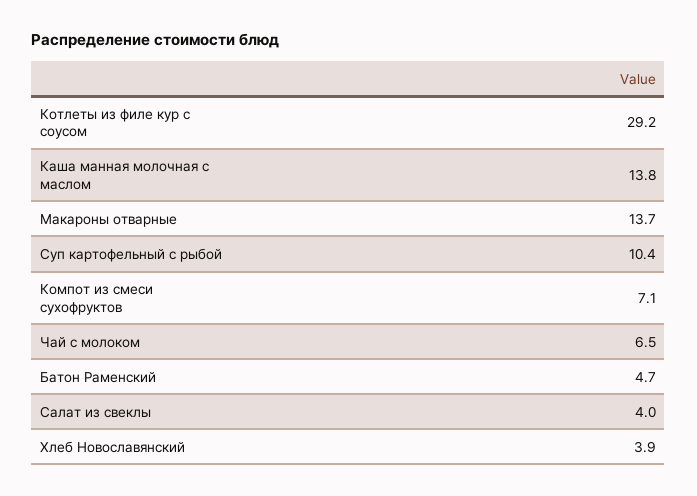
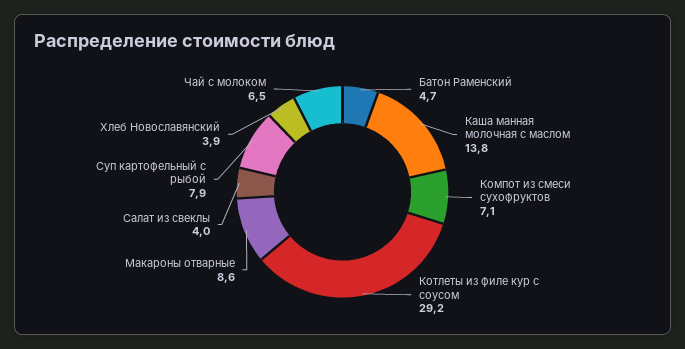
Макароны отварные: 13.7 -> 8.6
Суп картофельный с рыбой: 10.4 -> 7.9

